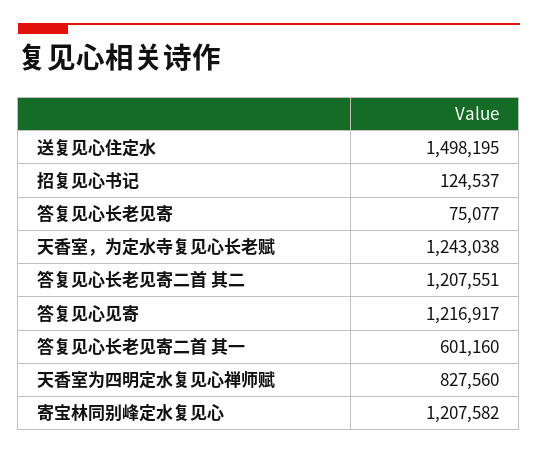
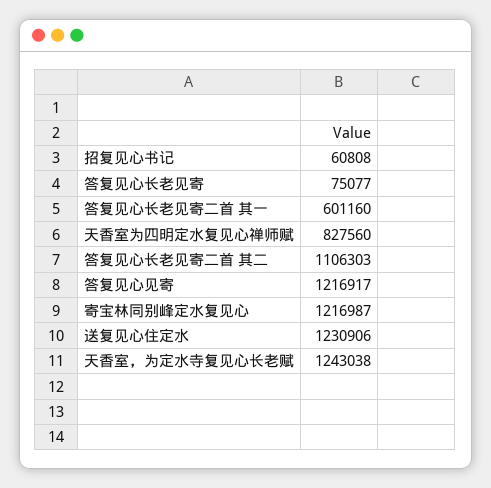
送复见心住定水: 1498195 -> 1230906
招复见心书记: 124537 -> 60808
答复见心长老见寄二首 其二: 1207551 -> 1106303
寄宝林同别峰定水复见心: 1207582 -> 1216987

